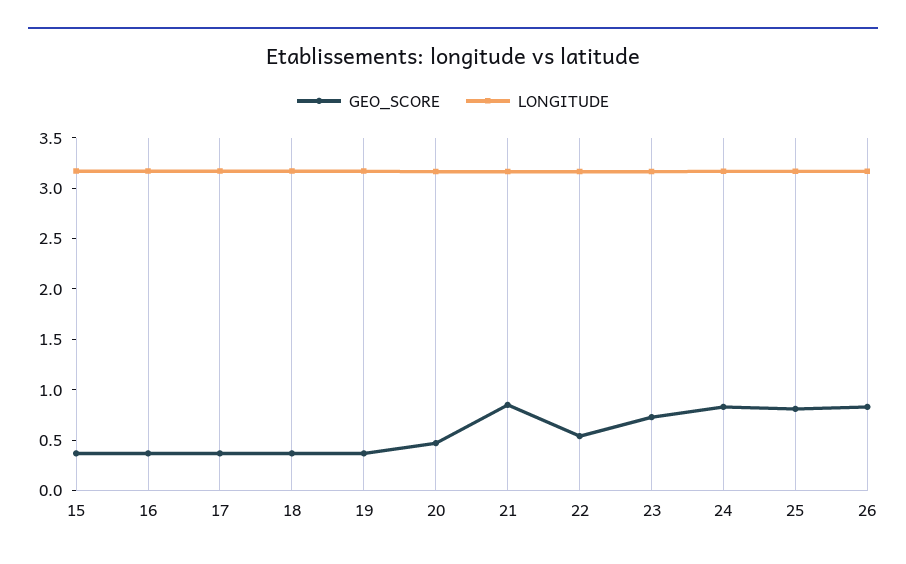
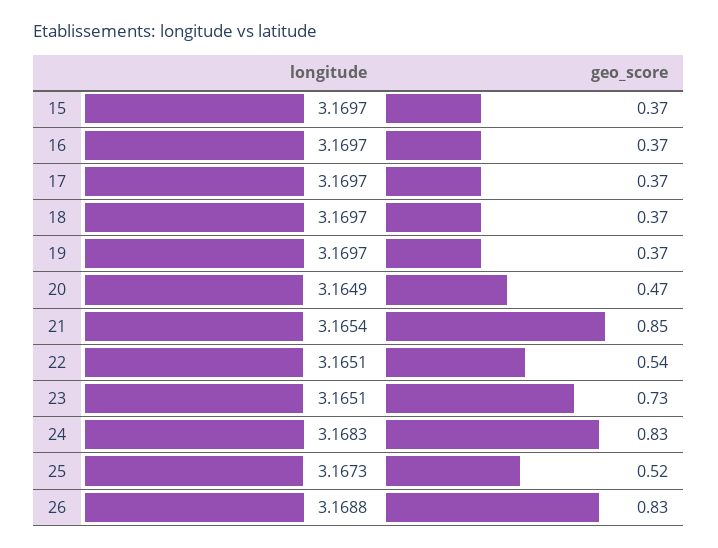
GEO_SCORE, 25: 0.8 -> 0.52

